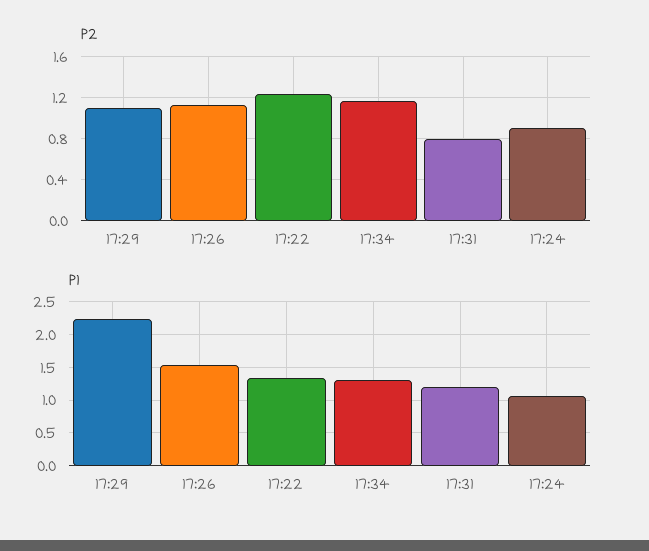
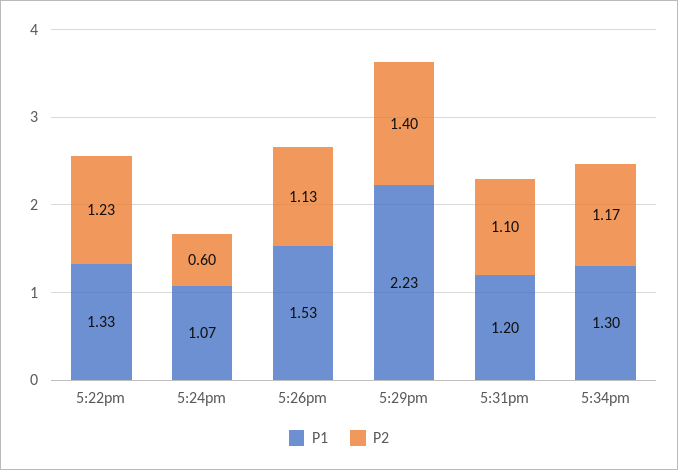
P2, 17:29: 1.1 -> 1.4
P2, 17:31: 0.8 -> 1.1
P2, 17:24: 0.9 -> 0.6

